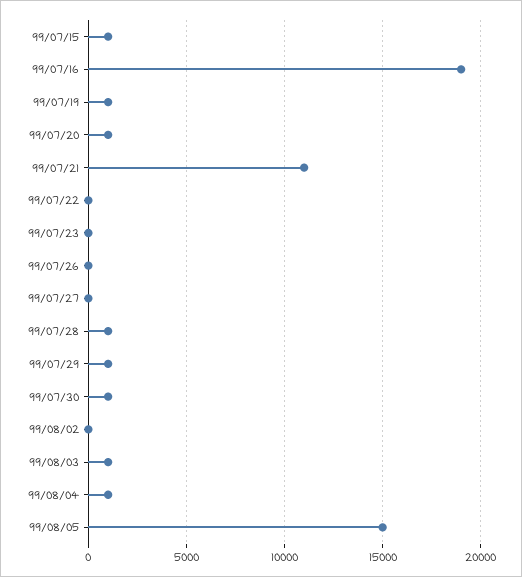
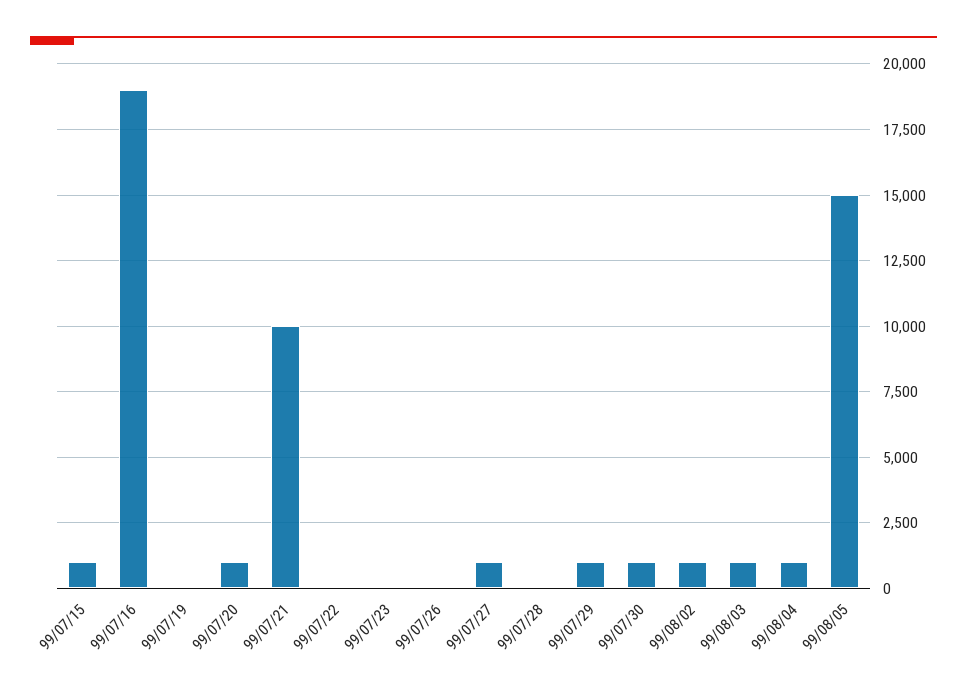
99/07/19: 1000 -> 0
99/07/21: 11000 -> 10000
99/07/27: 0 -> 1000
99/07/28: 1000 -> 0
99/08/02: 0 -> 1000

